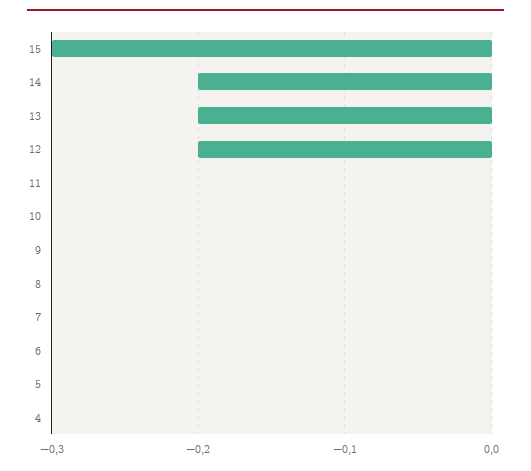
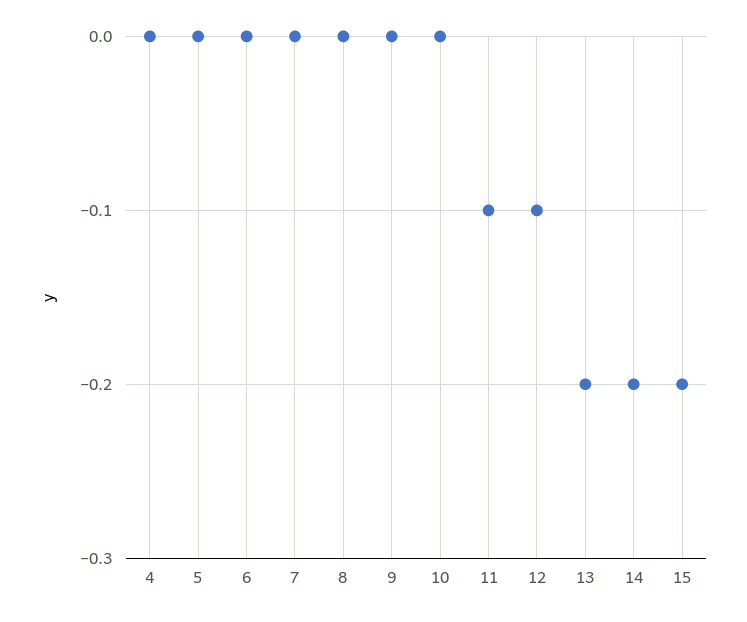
15: -0.3 -> -0.2
12: -0.2 -> -0.1
11: 0 -> -0.1

